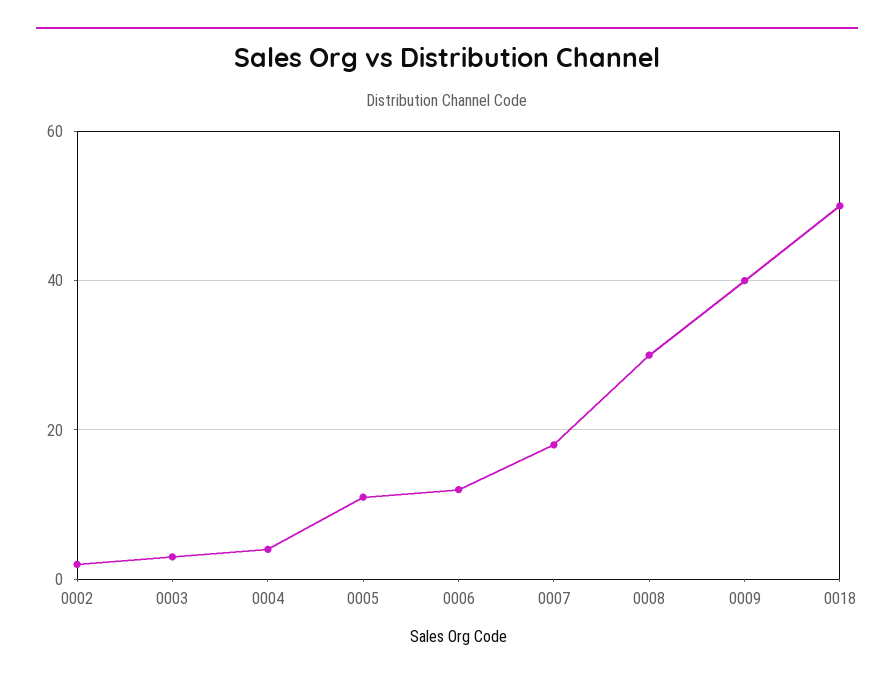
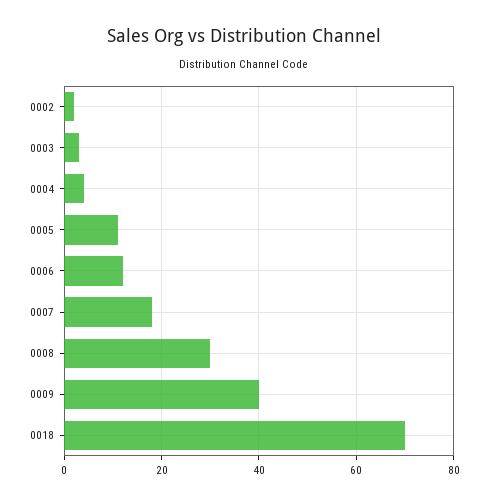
0018: 50 -> 70

